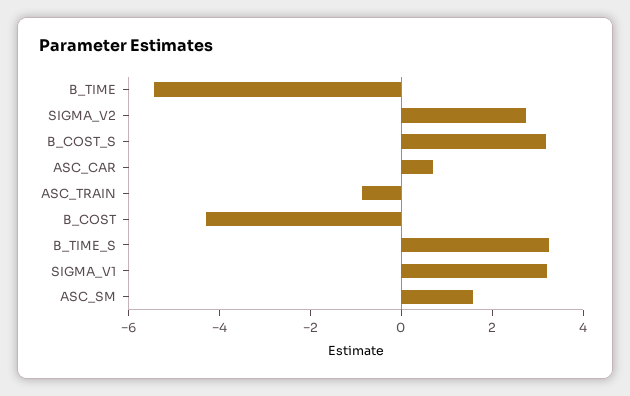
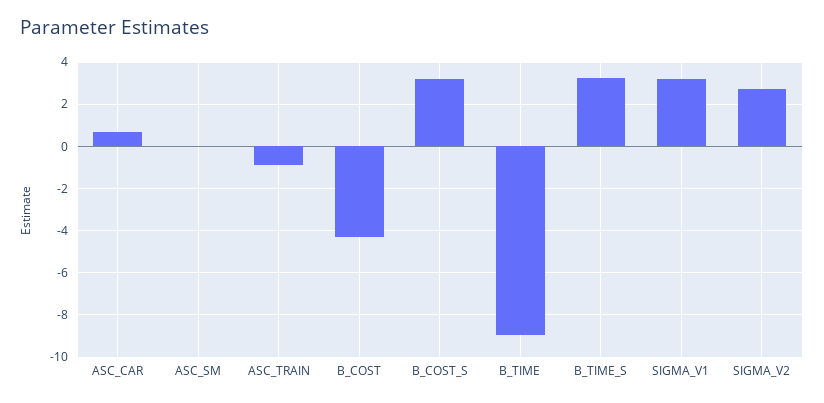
B_TIME: -5.5 -> -9
ASC_SM: 1.5 -> 0

